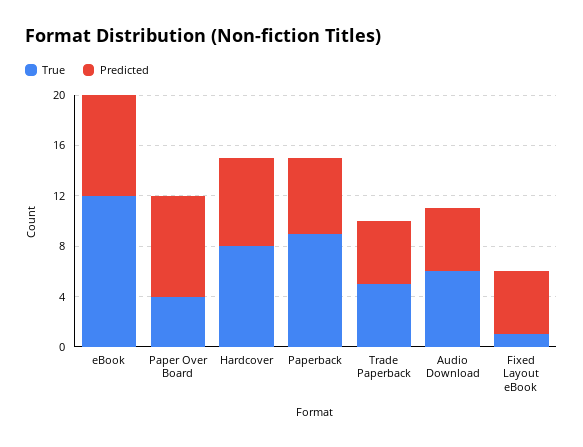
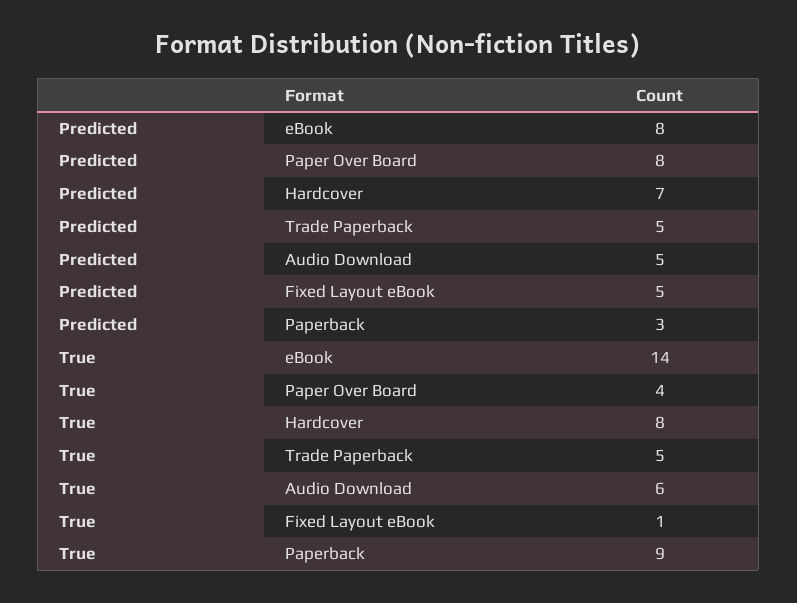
True, eBook: 12 -> 14
Predicted, Paperback: 6 -> 3

